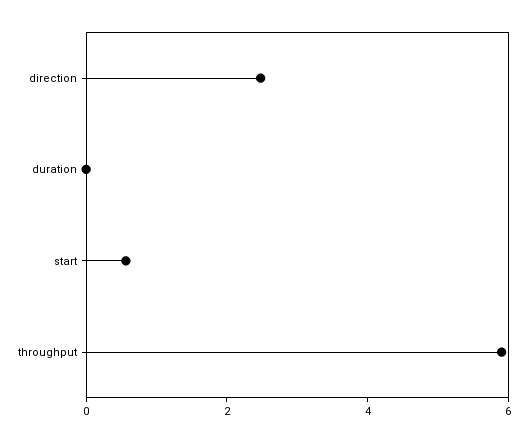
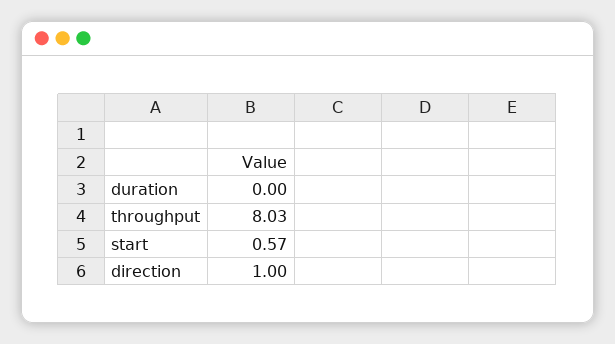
direction: 2.5 -> 1
throughput: 6 -> 8.03

